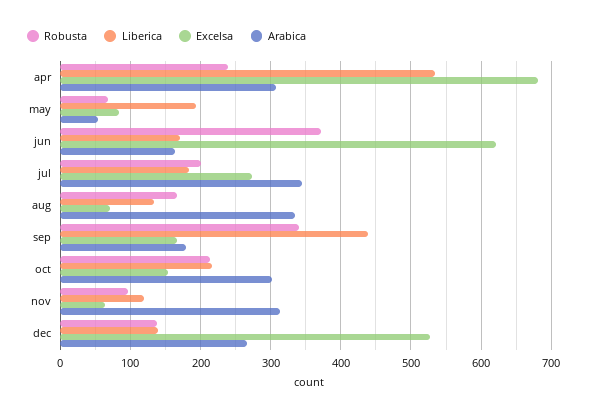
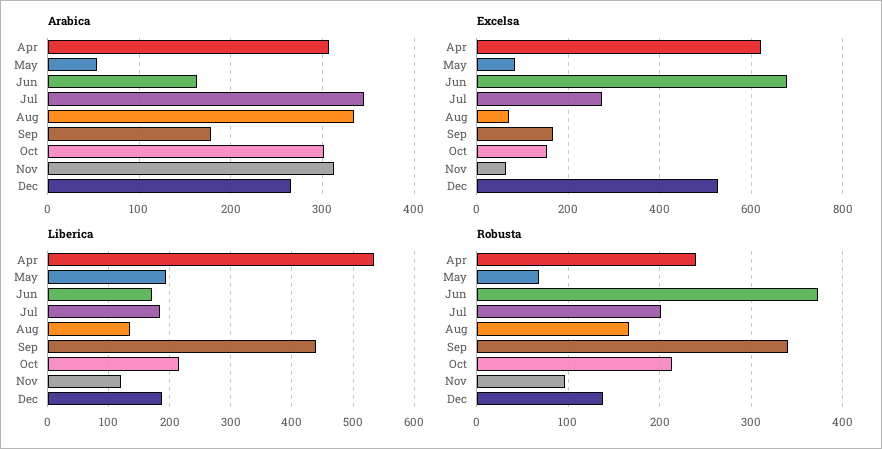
Excelsa, apr: 680 -> 620
Excelsa, jun: 620 -> 680
Liberica, dec: 140 -> 190

